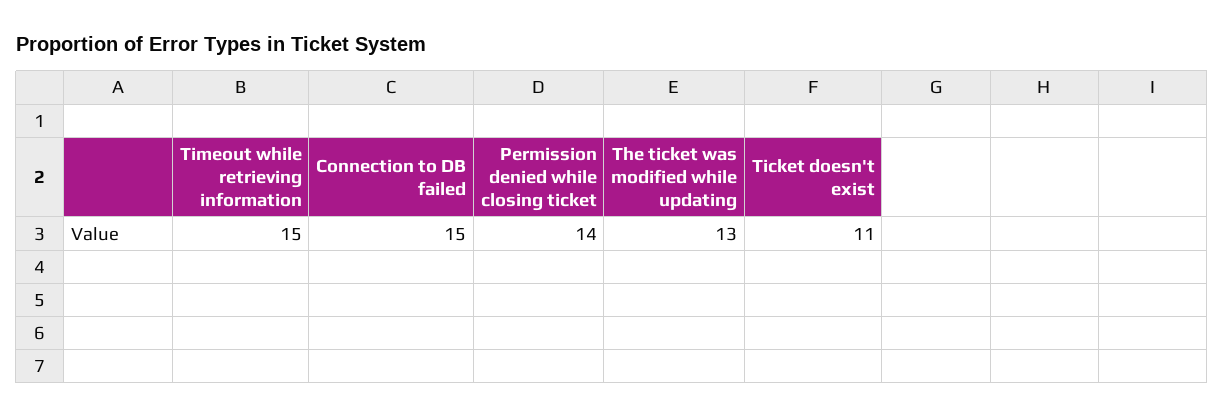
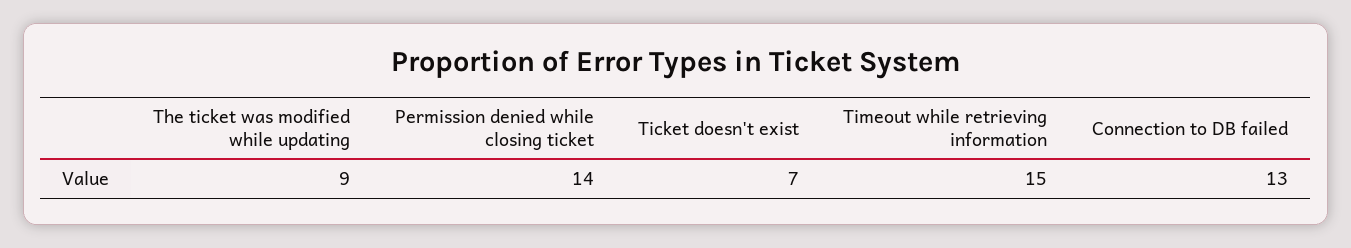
Connection to DB failed: 15 -> 13
The ticket was modified while updating: 13 -> 9
Ticket doesn't exist: 11 -> 7

